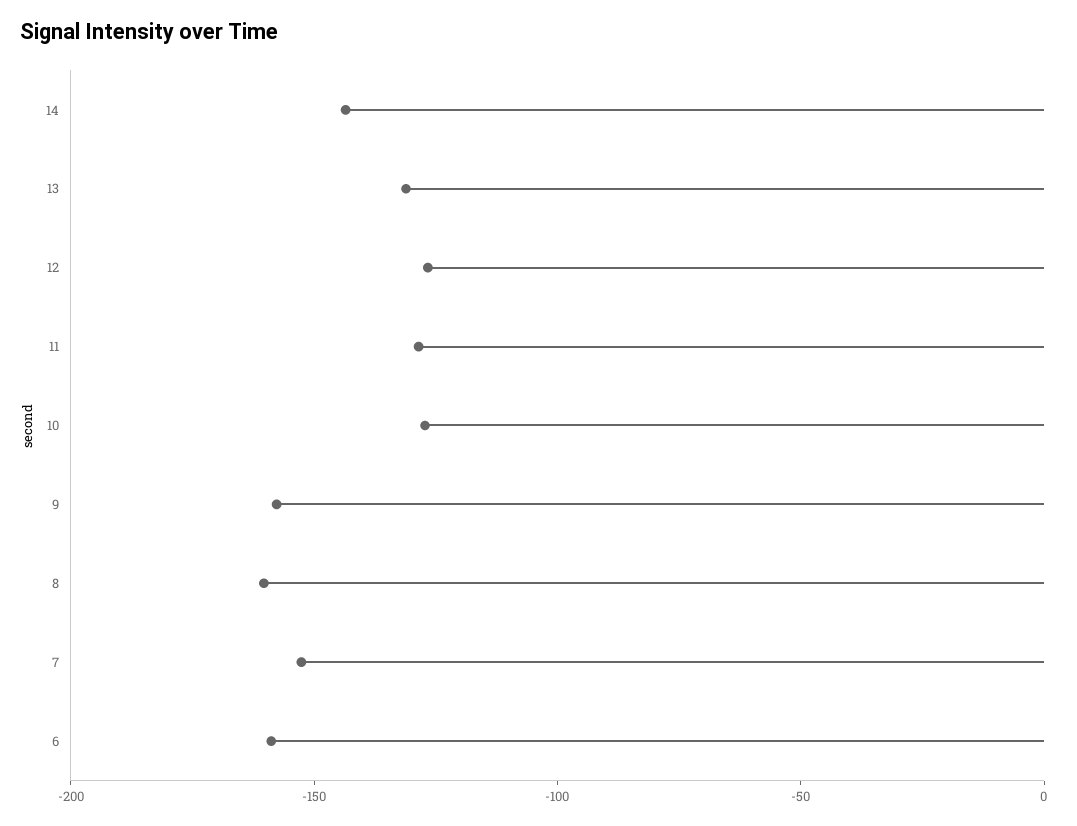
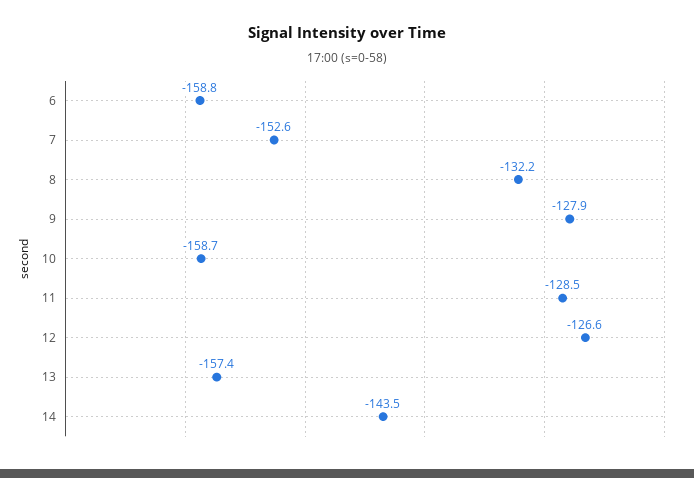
13: -130 -> -157.4
10: -130 -> -158.7
9: -160 -> -127.9
8: -160 -> -132.2

